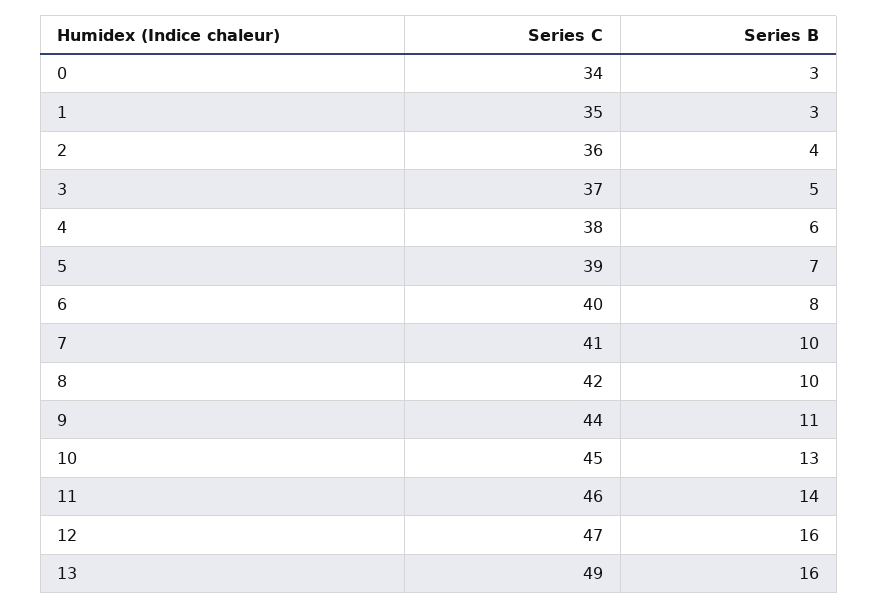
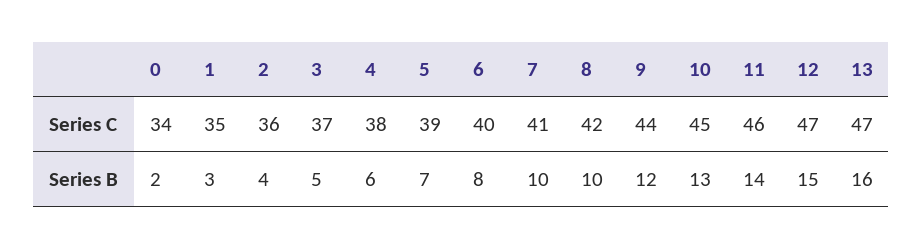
Series B, 0: 3 -> 2
Series B, 9: 11 -> 12
Series B, 12: 16 -> 15
Series C, 13: 49 -> 47

